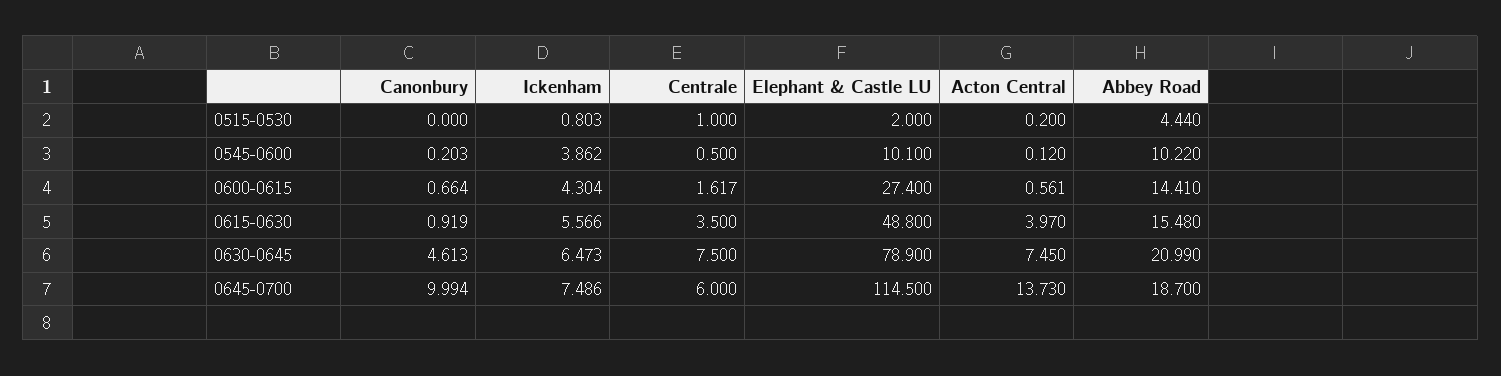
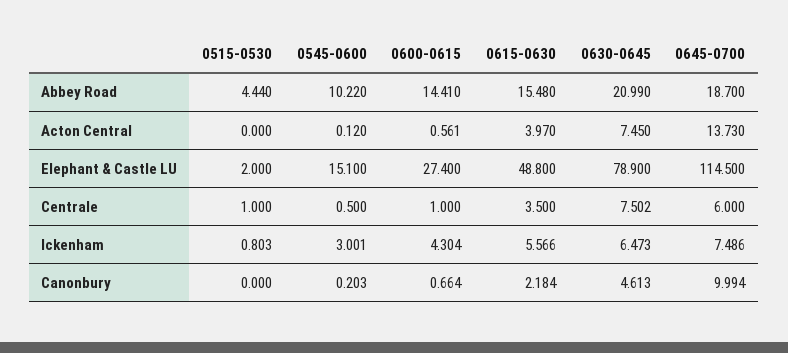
Acton Central, 0515-0530: 0.2 -> 0
Ickenham, 0545-0600: 3.862 -> 3.001
Elephant & Castle LU, 0545-0600: 10.1 -> 15.1
Centrale, 0600-0615: 1.617 -> 1
Canonbury, 0615-0630: 0.919 -> 2.184
Centrale, 0630-0645: 7.5 -> 7.502

